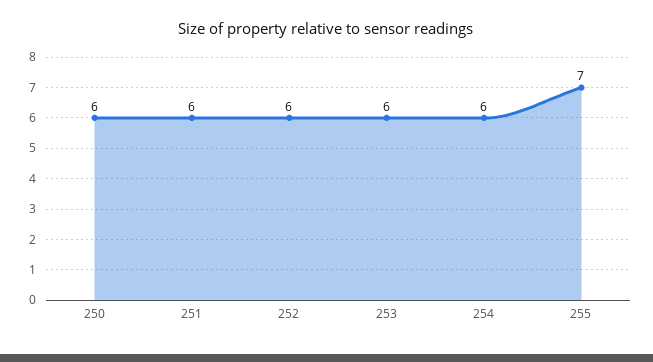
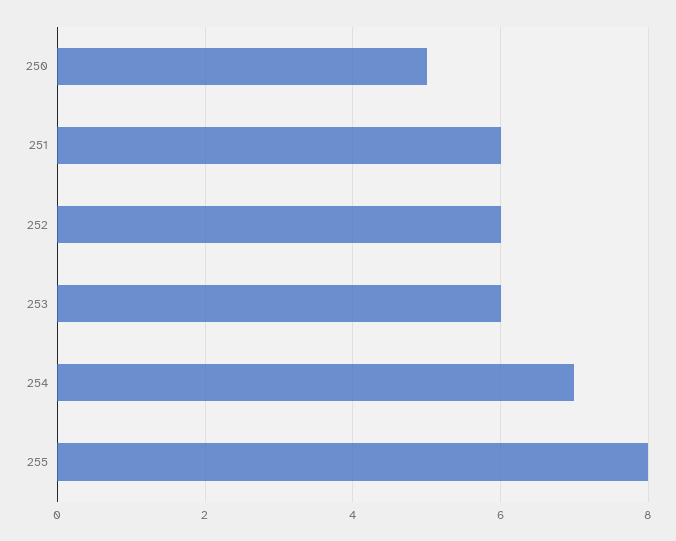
250: 6 -> 5
254: 6 -> 7
255: 7 -> 8

